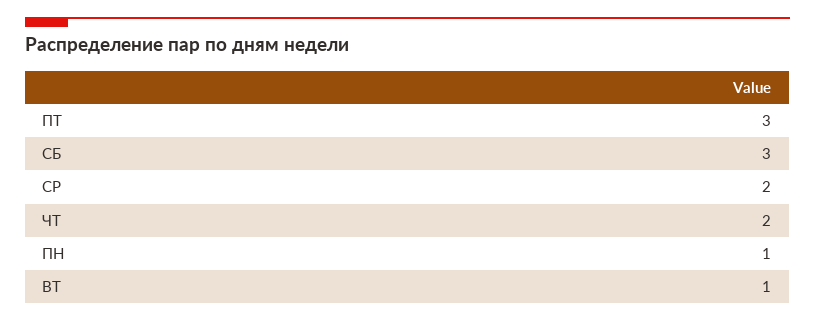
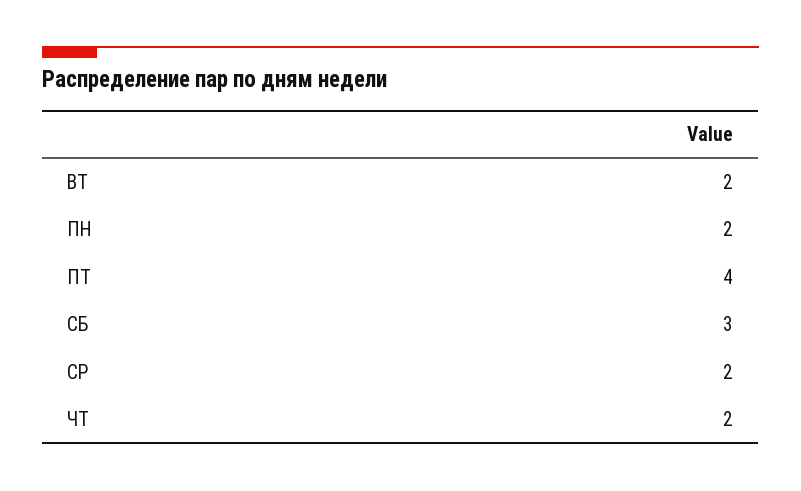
ПТ: 3 -> 4
ПН: 1 -> 2
ВТ: 1 -> 2

